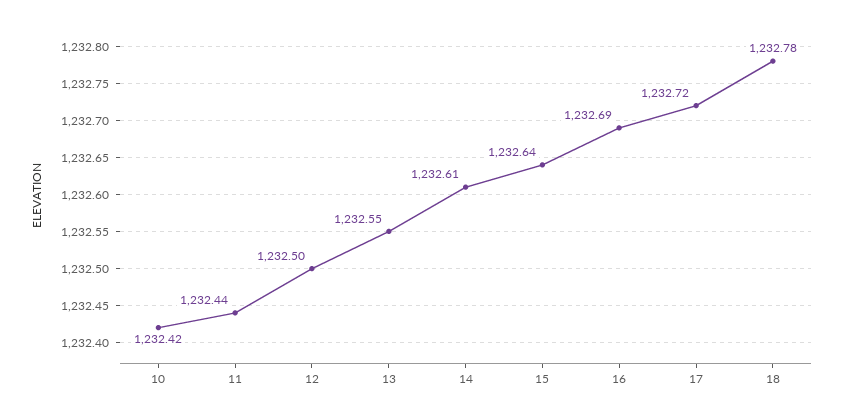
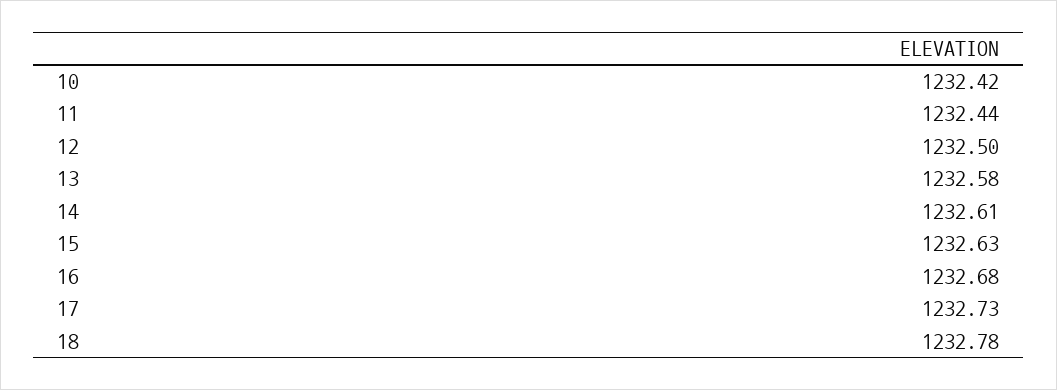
13: 1232.55 -> 1232.58
15: 1232.64 -> 1232.63
16: 1232.69 -> 1232.68
17: 1232.72 -> 1232.73

